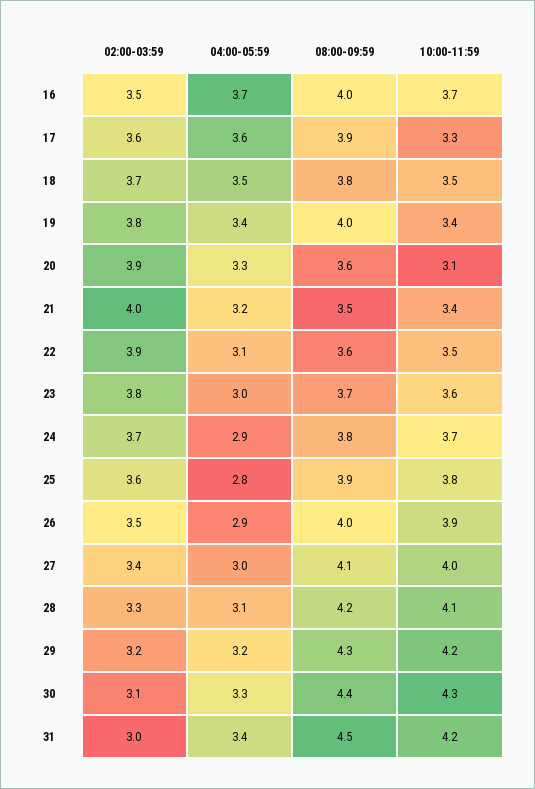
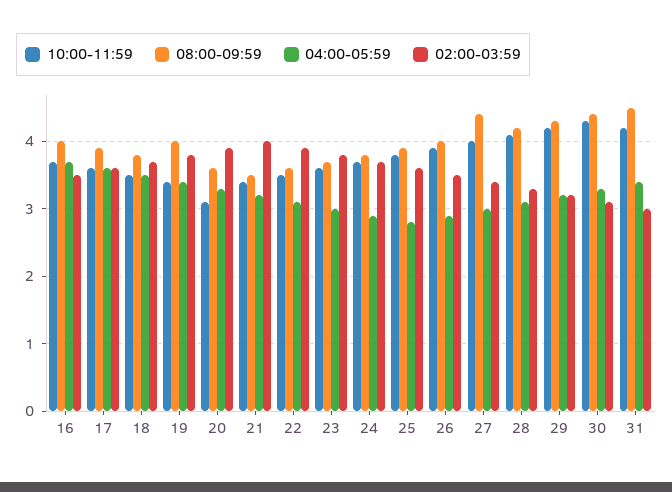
10:00-11:59, 17: 3.3 -> 3.6
08:00-09:59, 27: 4.1 -> 4.4

